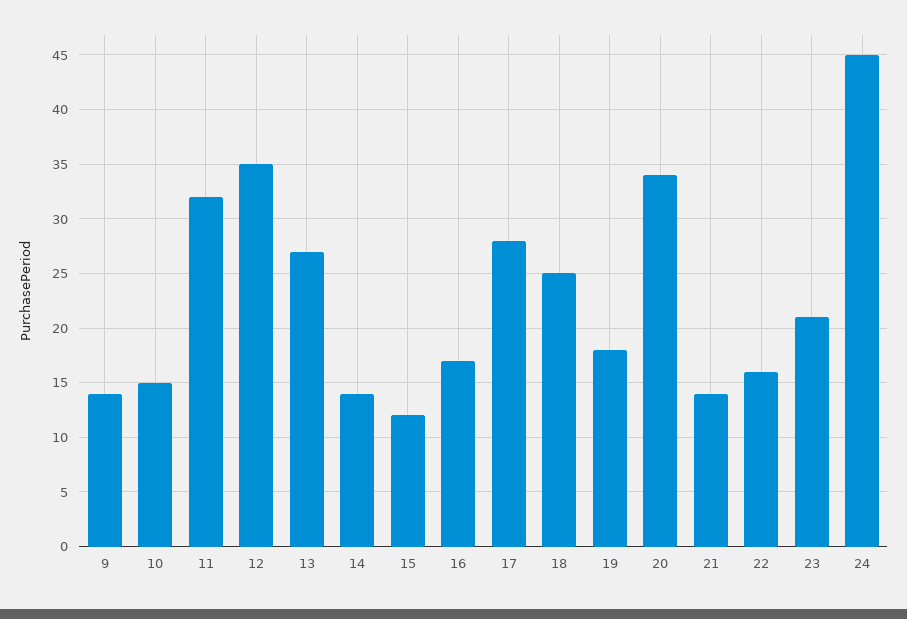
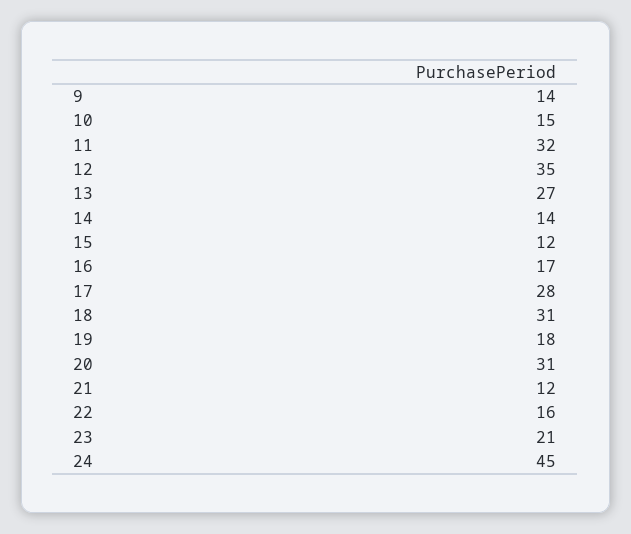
18: 25 -> 31
20: 34 -> 31
21: 14 -> 12

